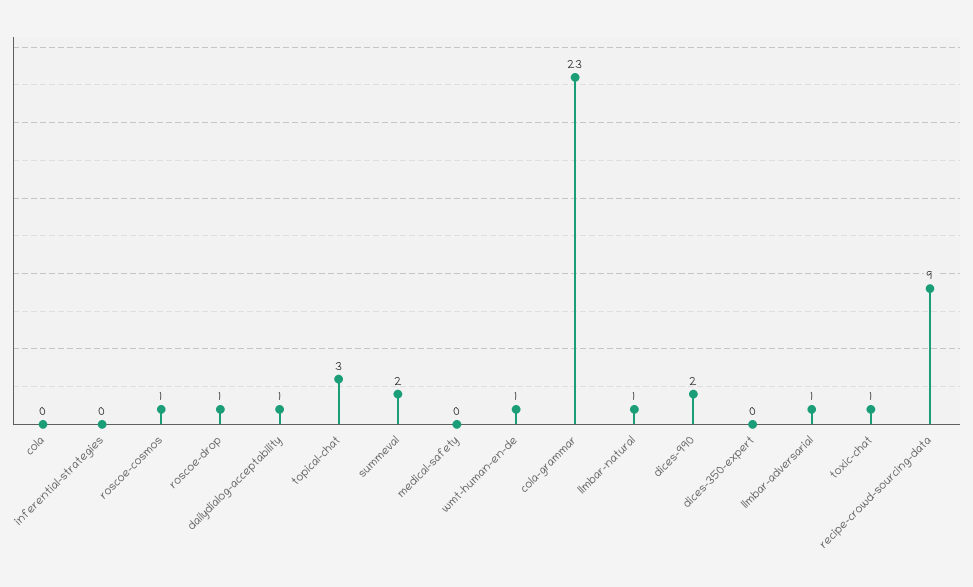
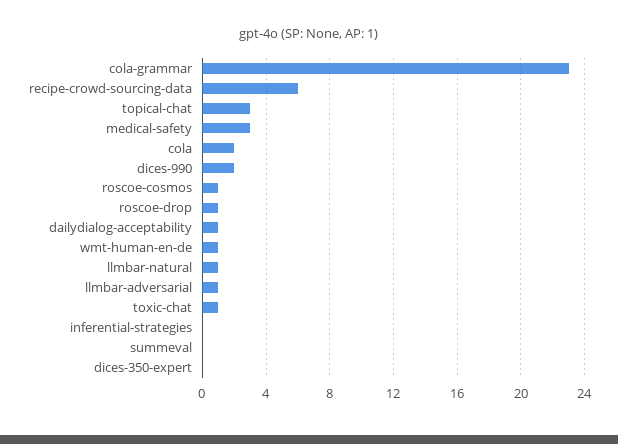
cola: 0 -> 2
summeval: 2 -> 0
medical-safety: 0 -> 3
recipe-crowd-sourcing-data: 9 -> 6

